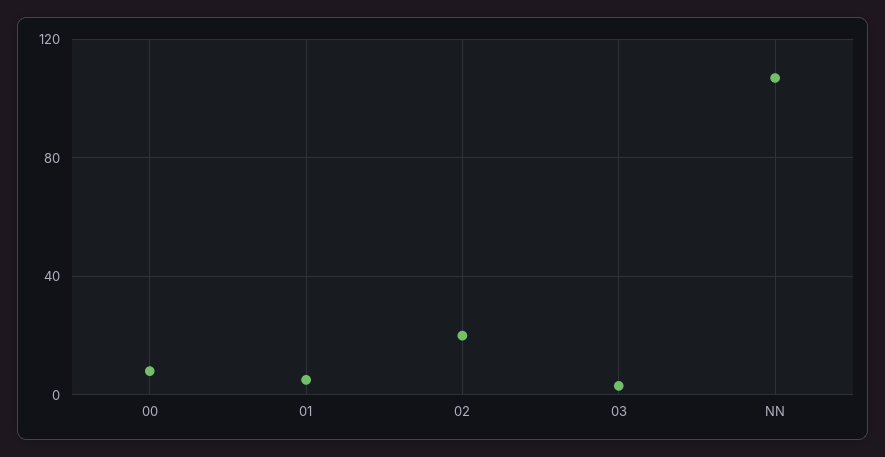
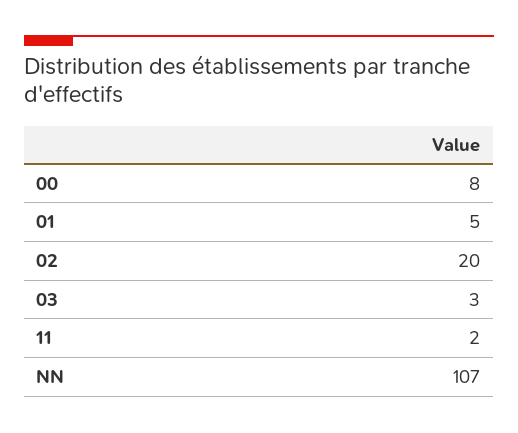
11: none -> 2

